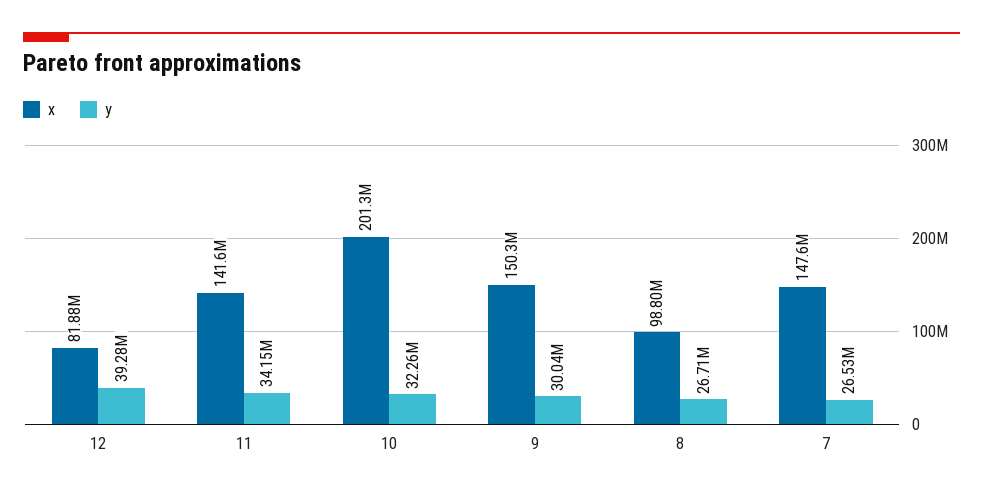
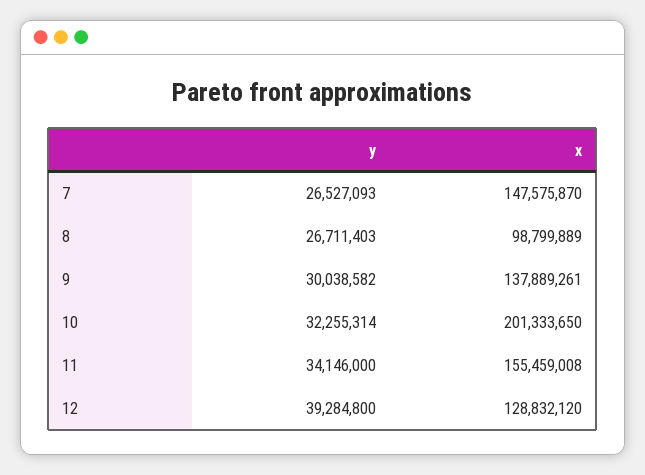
x, 12: 81880000 -> 128832120
x, 11: 141600000 -> 155459008
x, 9: 150300000 -> 137889261

